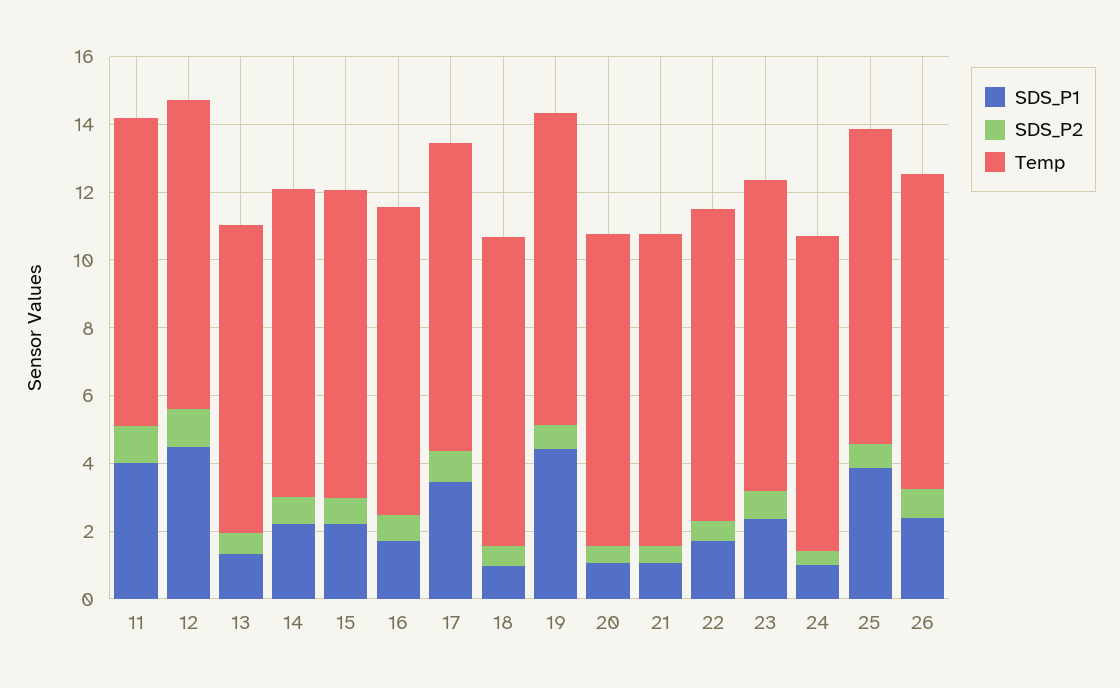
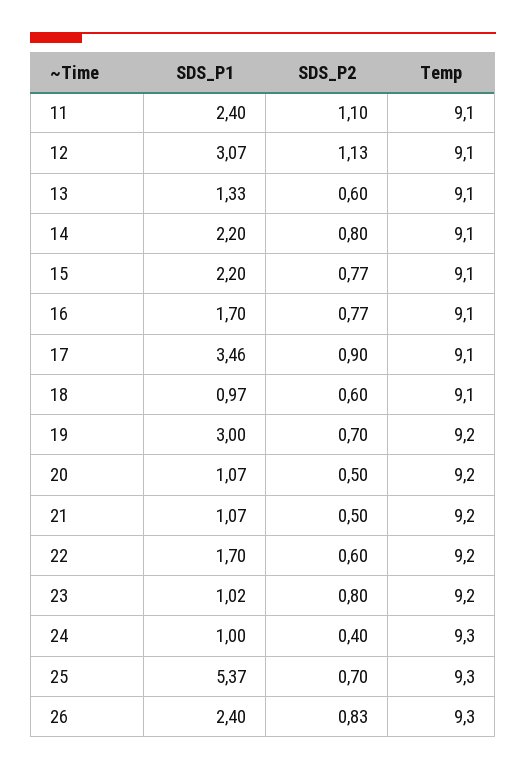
SDS_P1, 11: 4 -> 2.4
SDS_P1, 12: 4.5 -> 3.07
SDS_P1, 19: 4.5 -> 3
SDS_P1, 23: 2.5 -> 1.02
SDS_P1, 25: 4 -> 5.37

